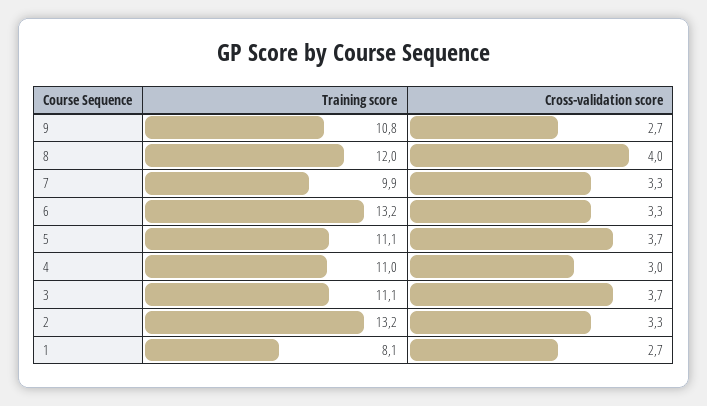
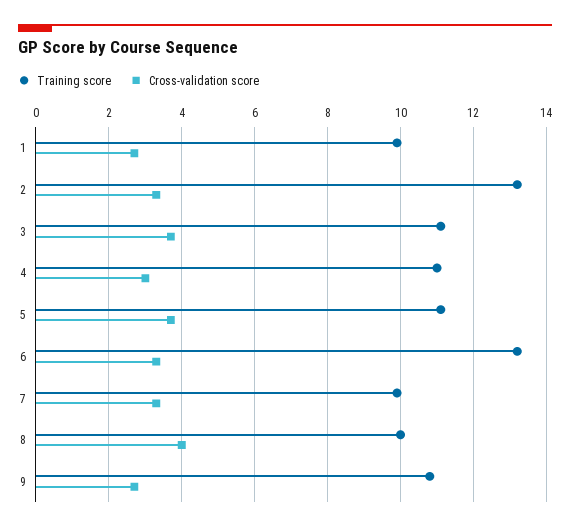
Training score, 8: 12 -> 10
Training score, 1: 8.1 -> 10

